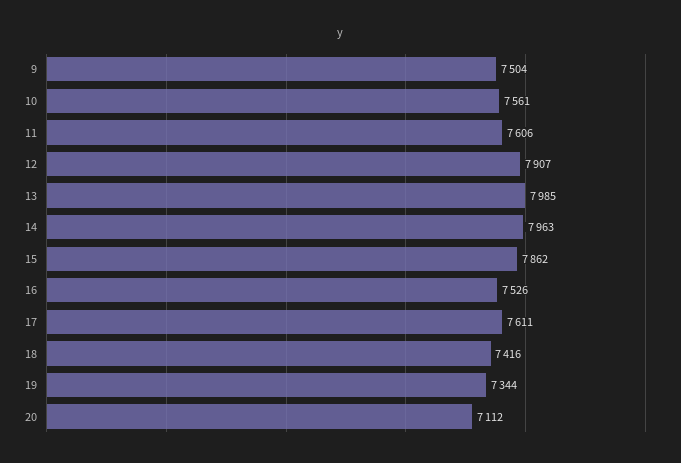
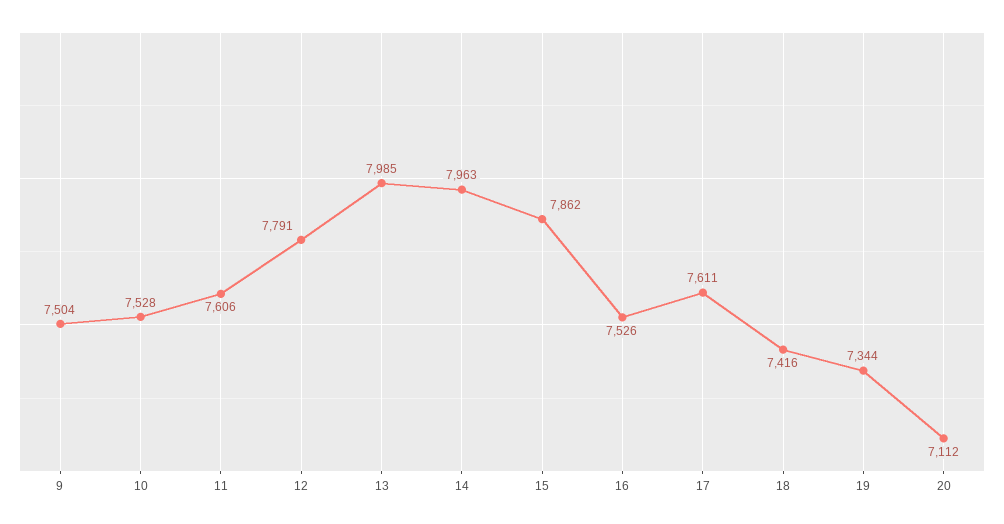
10: 7561 -> 7528
12: 7907 -> 7791

